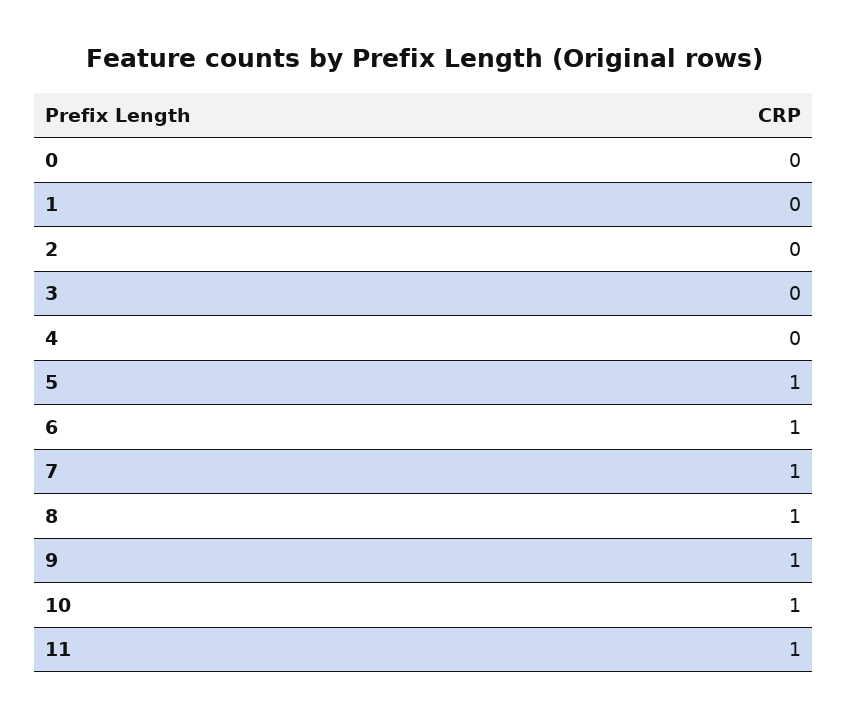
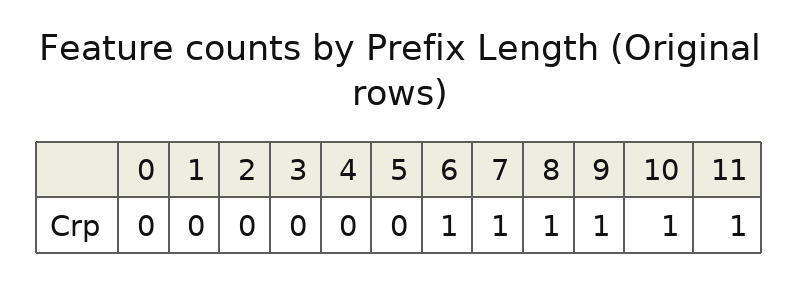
5: 1 -> 0

